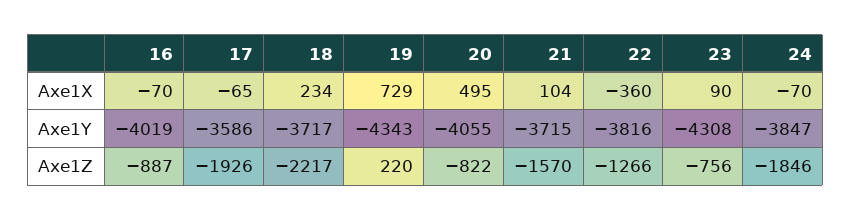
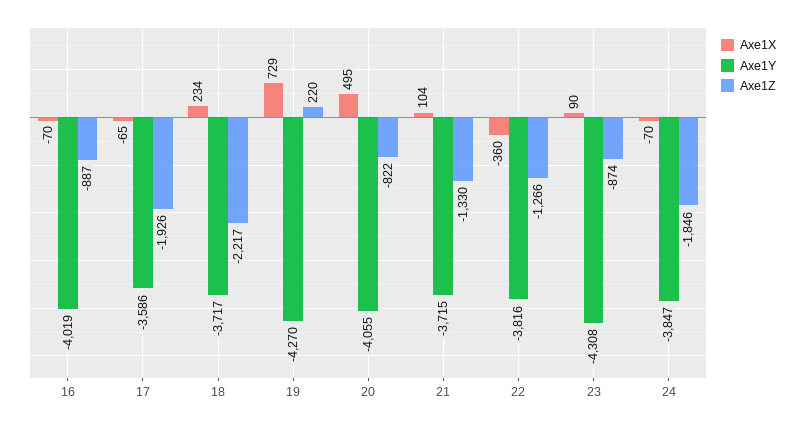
Axe1Y, 19: -4343 -> -4270
Axe1Z, 21: -1570 -> -1330
Axe1Z, 23: -756 -> -874

